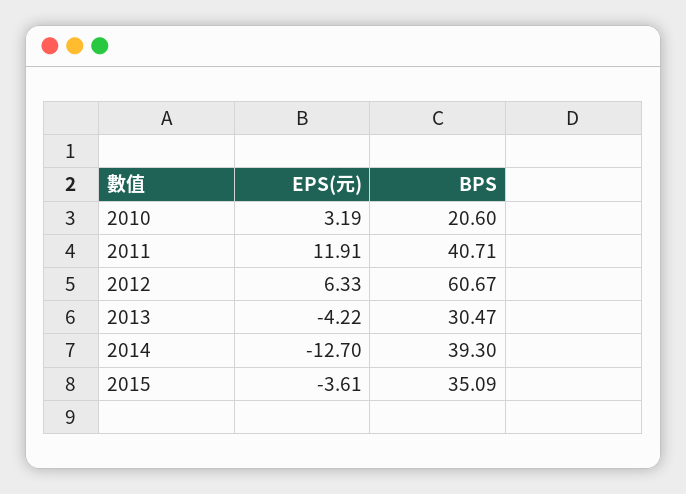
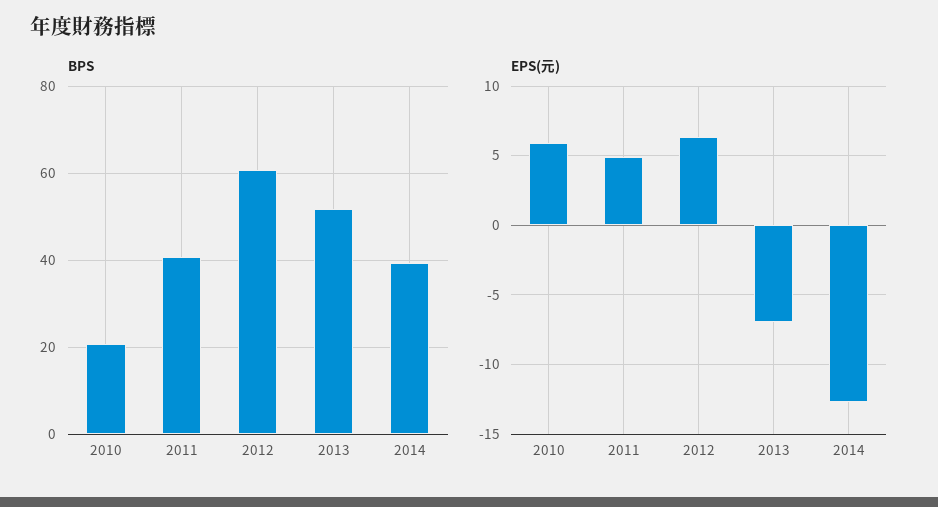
EPS(元), 2010: 3.19 -> 6
EPS(元), 2011: 11.91 -> 5
EPS(元), 2013: -4.22 -> -7
BPS, 2013: 30.47 -> 52
EPS(元), 2015: -3.61 -> none
BPS, 2015: 35.09 -> none

